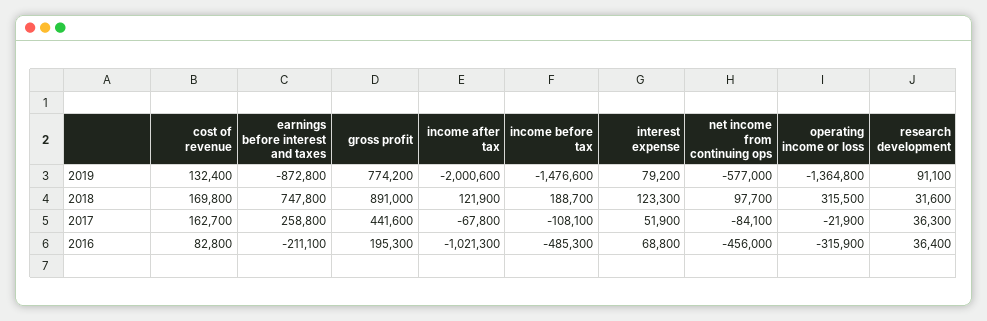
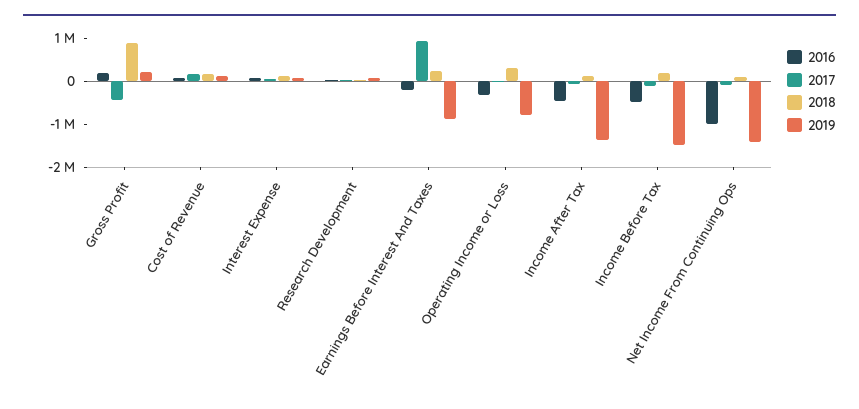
2019, gross profit: 774200 -> 200000
2019, income after tax: -2000600 -> -1400000
2019, net income from continuing ops: -577000 -> -1400000
2019, operating income or loss: -1364800 -> -800000
2018, earnings before interest and taxes: 747800 -> 200000
2017, earnings before interest and taxes: 258800 -> 1000000
2017, gross profit: 441600 -> -400000
2016, income after tax: -1021300 -> -400000
2016, net income from continuing ops: -456000 -> -1000000

